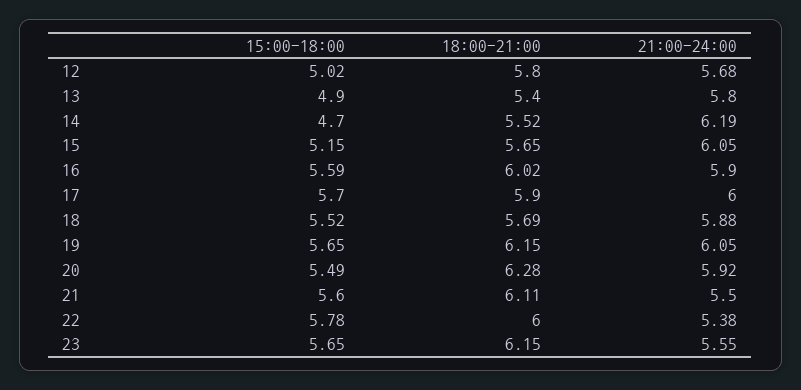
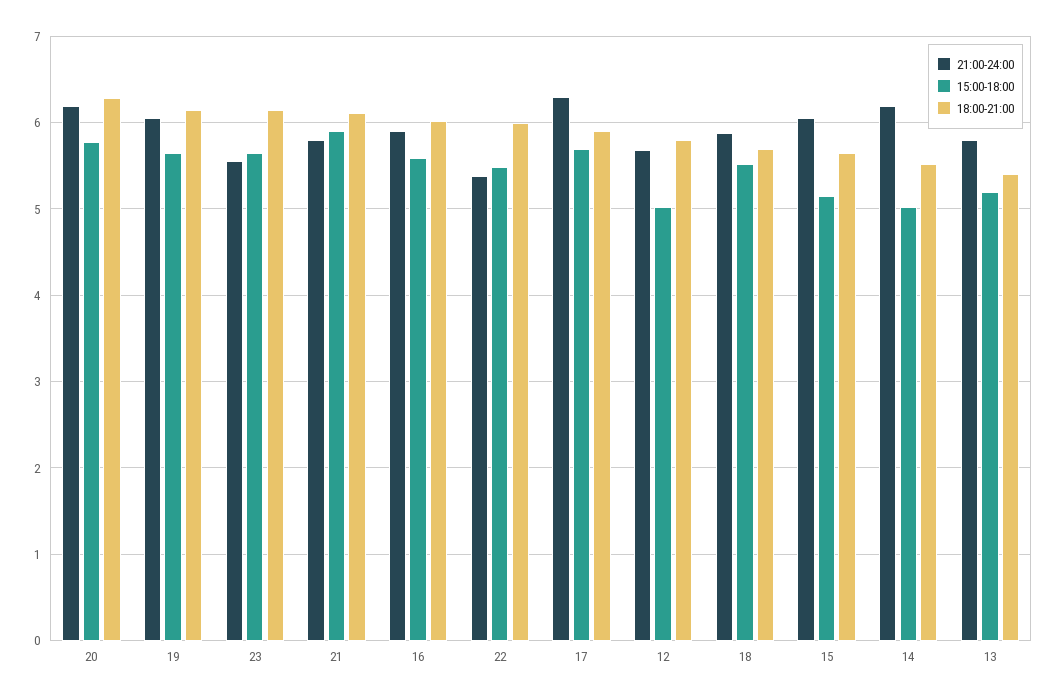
15:00-18:00, 13: 4.9 -> 5.2
15:00-18:00, 14: 4.7 -> 5
21:00-24:00, 17: 6 -> 6.3
15:00-18:00, 20: 5.49 -> 5.8
21:00-24:00, 20: 5.92 -> 6.2
15:00-18:00, 21: 5.6 -> 5.9
21:00-24:00, 21: 5.5 -> 5.8
15:00-18:00, 22: 5.78 -> 5.5

